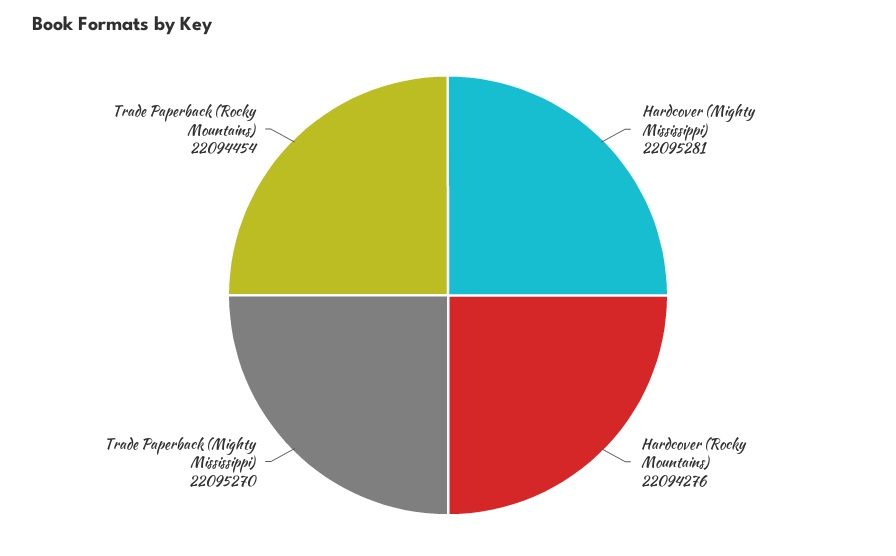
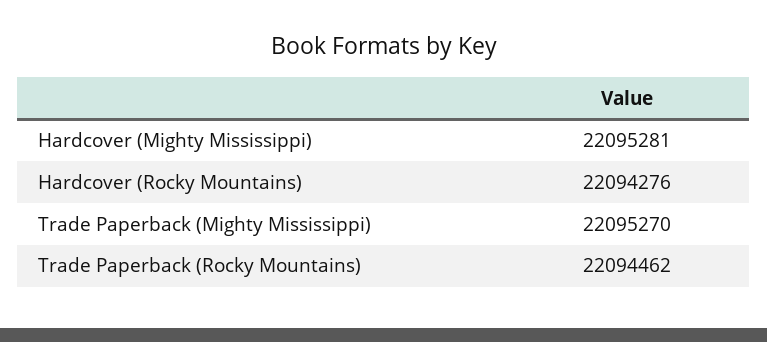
Trade Paperback (Rocky Mountains): 22094454 -> 22094462

